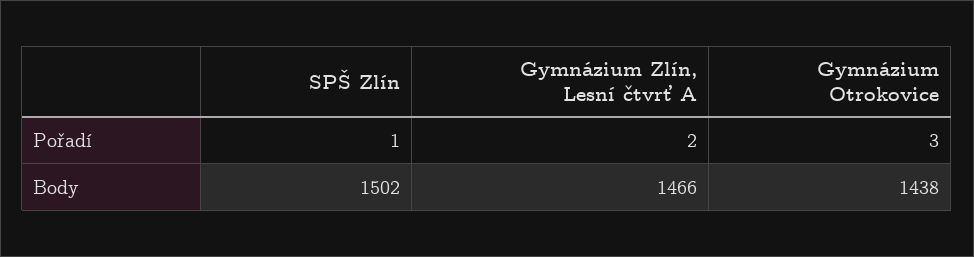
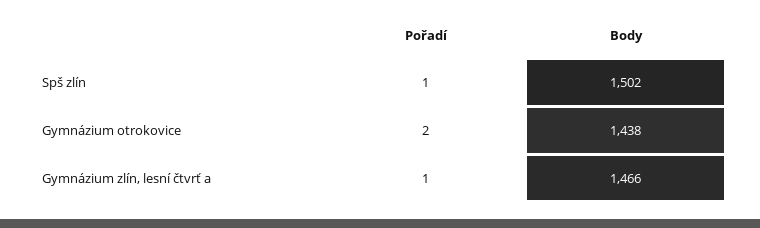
Gymnázium Zlín, Lesní čtvrť A, Pořadí: 2 -> 1
Gymnázium Otrokovice, Pořadí: 3 -> 2

